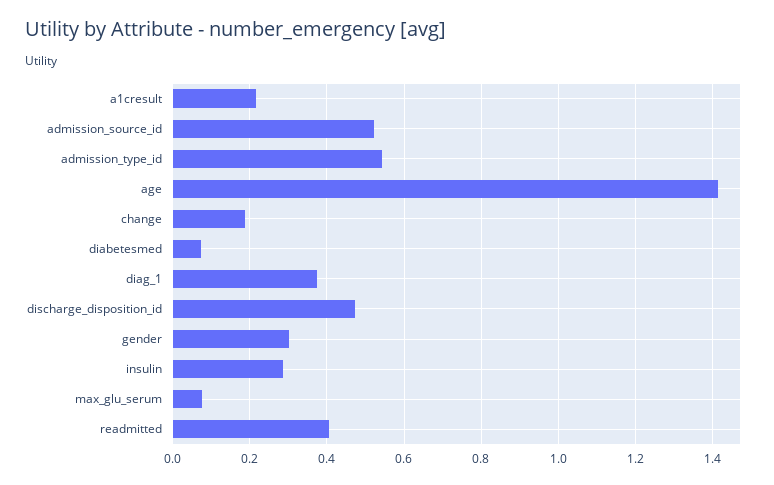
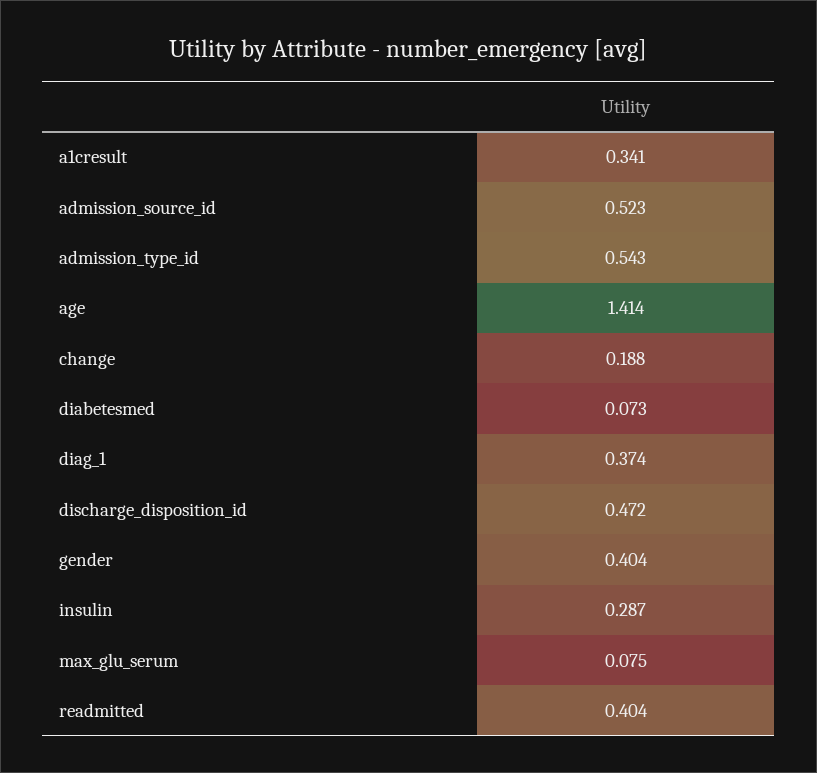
a1cresult: 0.22 -> 0.341
gender: 0.3 -> 0.404

